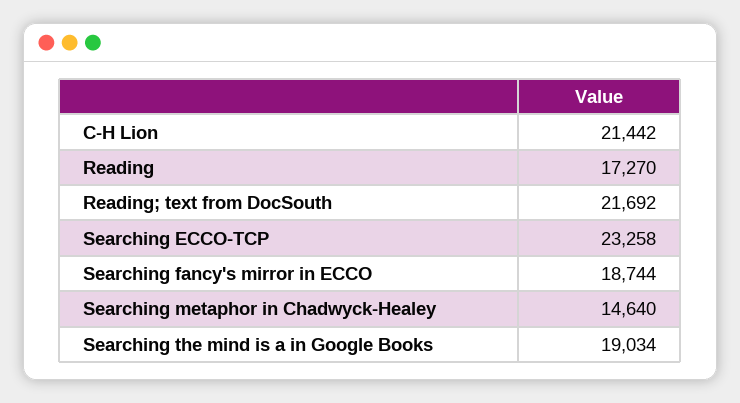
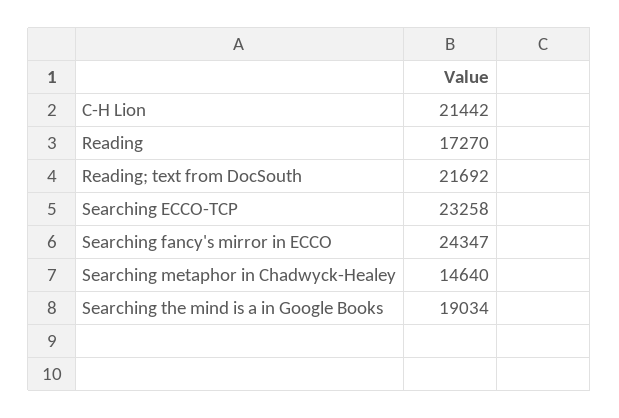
Searching fancy's mirror in ECCO: 18744 -> 24347

